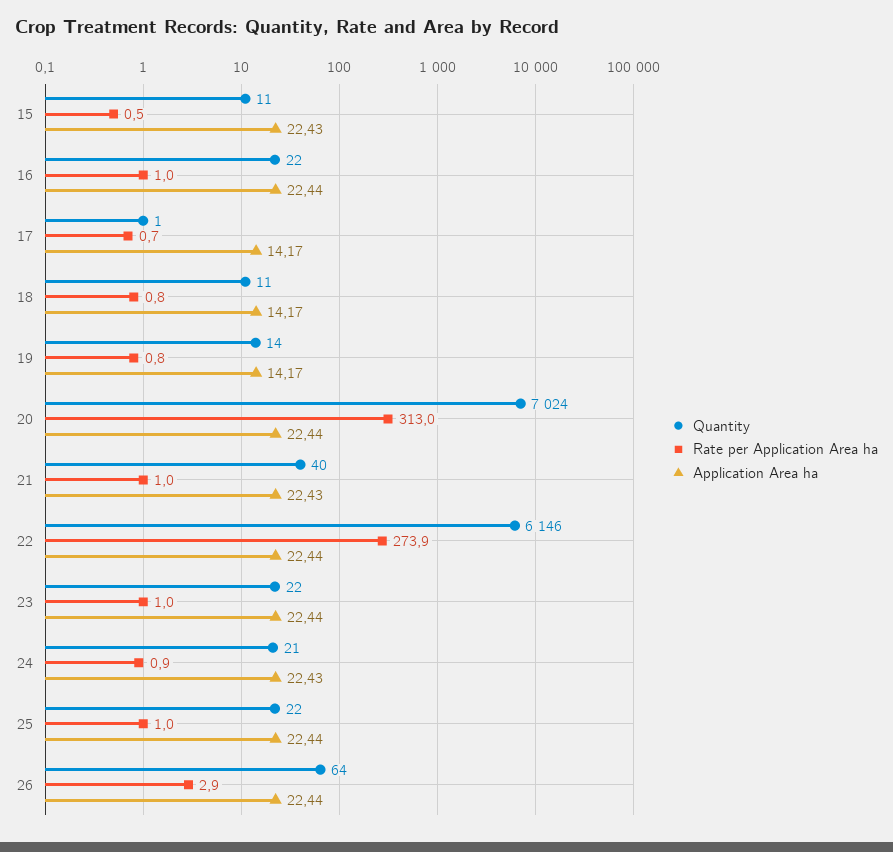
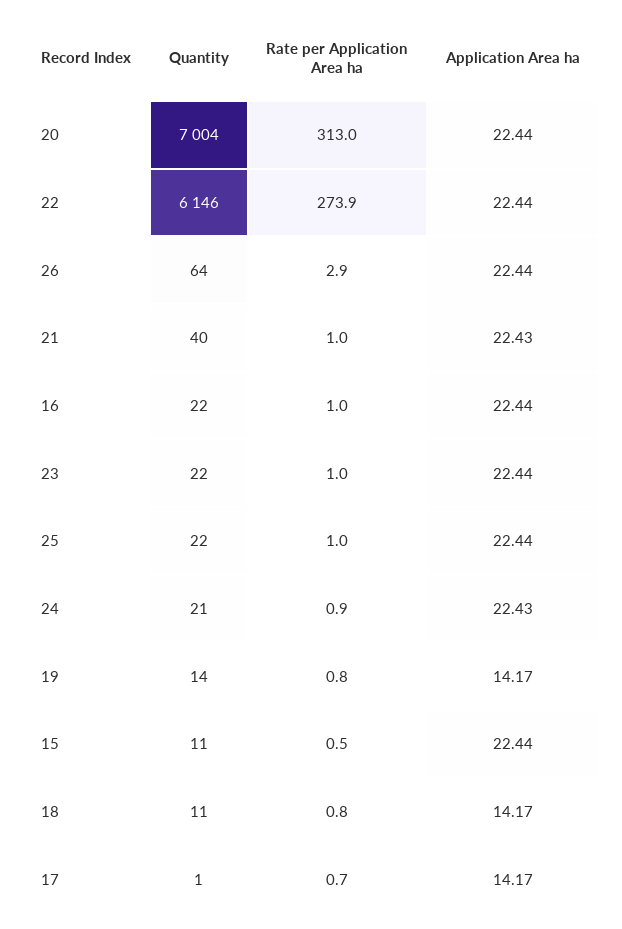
Application Area ha, 15: 22.43 -> 22.44
Quantity, 20: 7024 -> 7004

